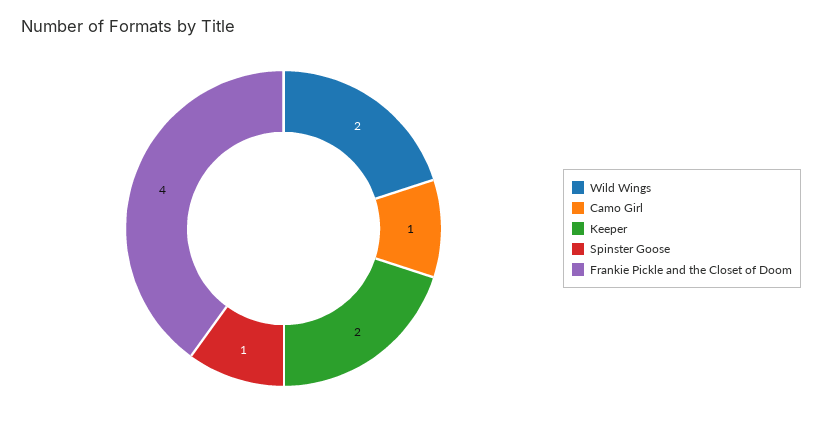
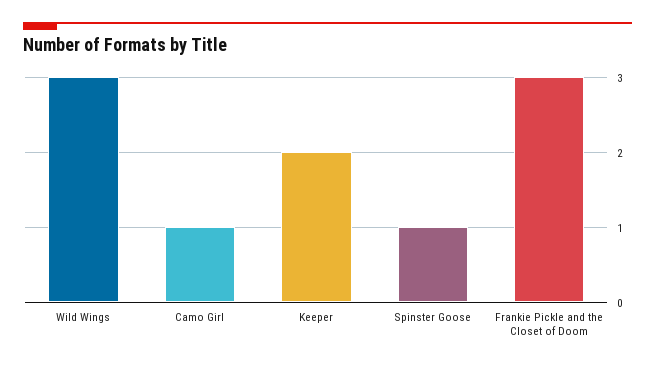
Wild Wings: 2 -> 3
Frankie Pickle and the Closet of Doom: 4 -> 3

